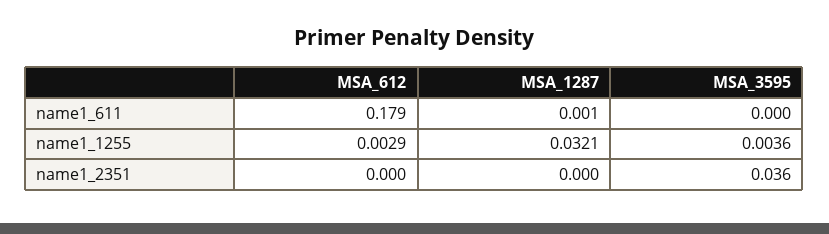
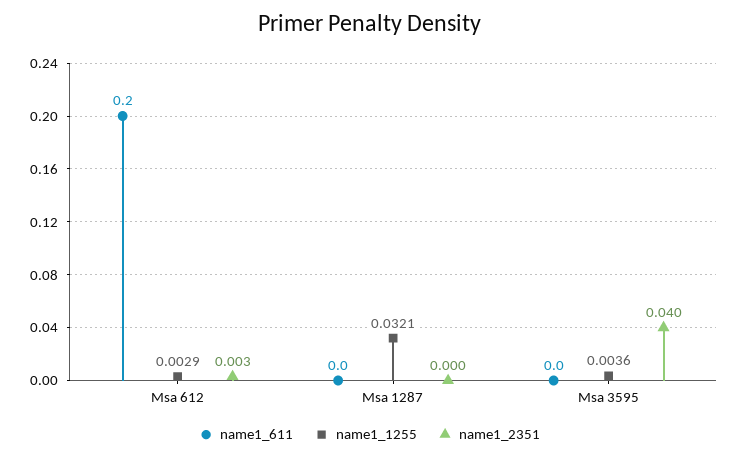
name1_611, MSA_612: 0.179 -> 0.2
name1_611, MSA_1287: 0.001 -> 0
name1_2351, MSA_612: 0 -> 0.003
name1_2351, MSA_3595: 0.036 -> 0.04

